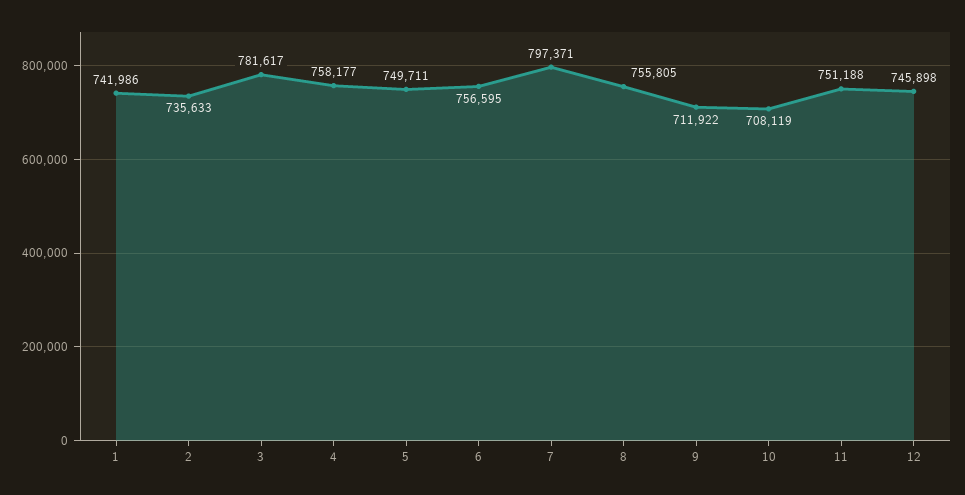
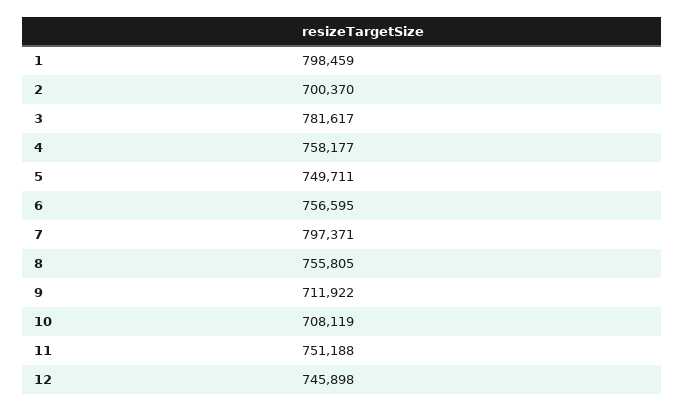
1: 741986 -> 798459
2: 735633 -> 700370

